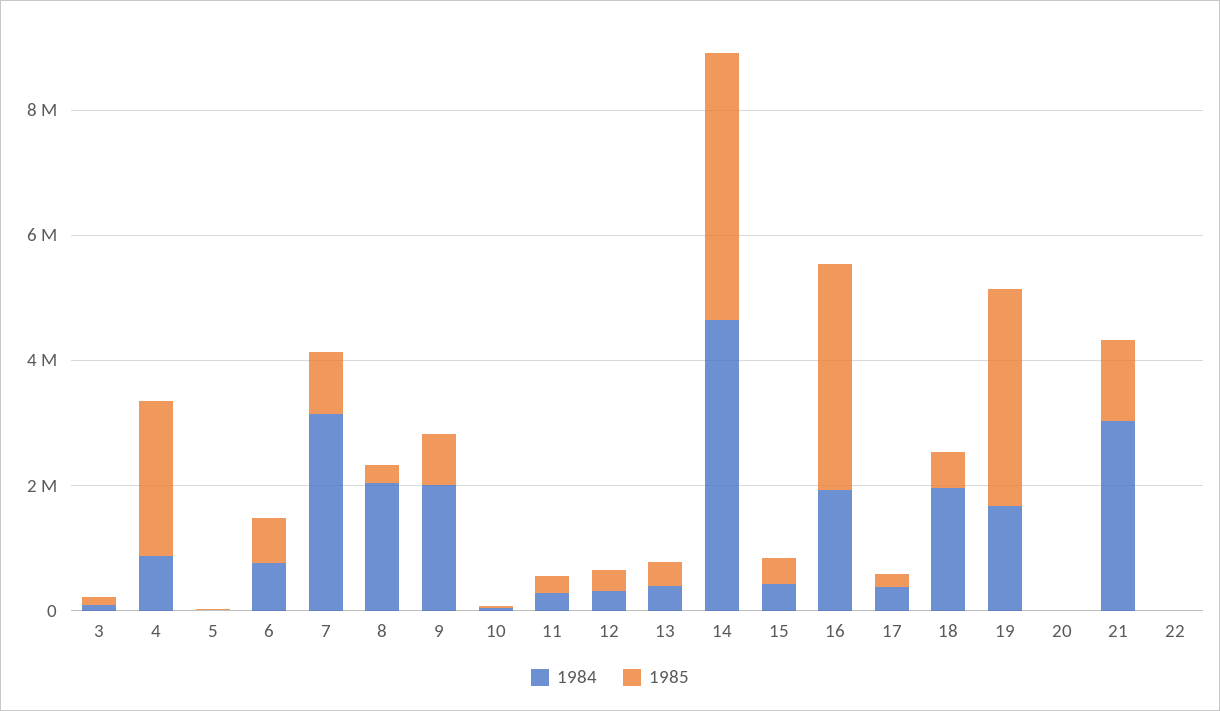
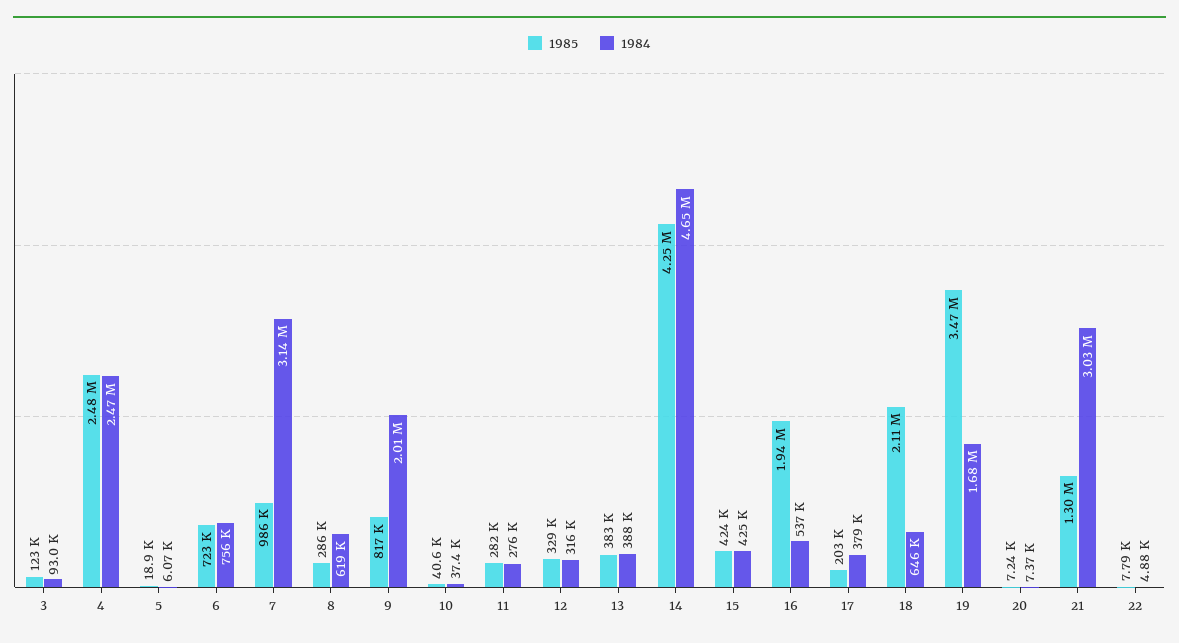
1984, 4: 1000000 -> 2470000
1984, 8: 2000000 -> 619000
1984, 16: 2000000 -> 537000
1985, 16: 3500000 -> 1940000
1984, 18: 2000000 -> 646000
1985, 18: 500000 -> 2110000

